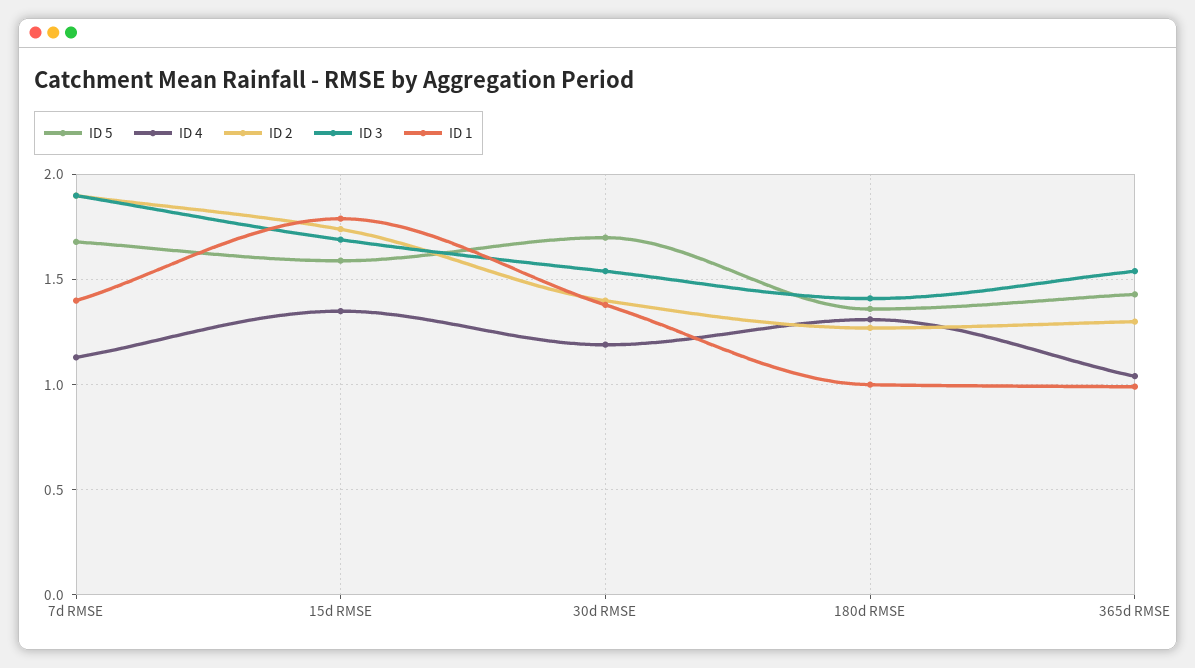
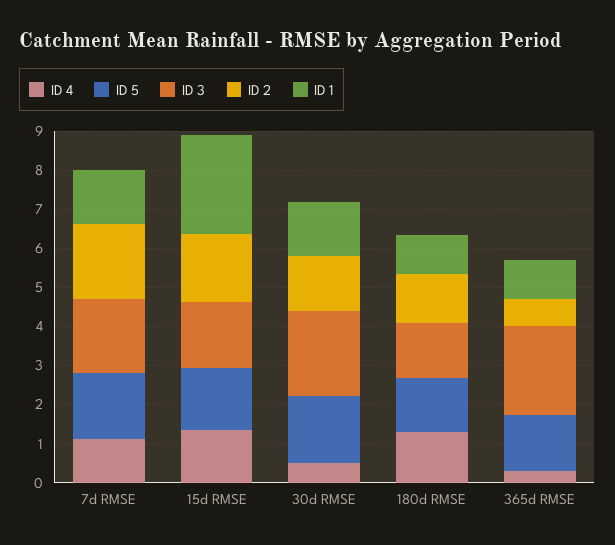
ID 1, 15d RMSE: 1.8 -> 2.5
ID 4, 30d RMSE: 1.2 -> 0.5
ID 3, 30d RMSE: 1.55 -> 2.25
ID 4, 365d RMSE: 1.05 -> 0.25
ID 2, 365d RMSE: 1.3 -> 0.75
ID 3, 365d RMSE: 1.55 -> 2.25

